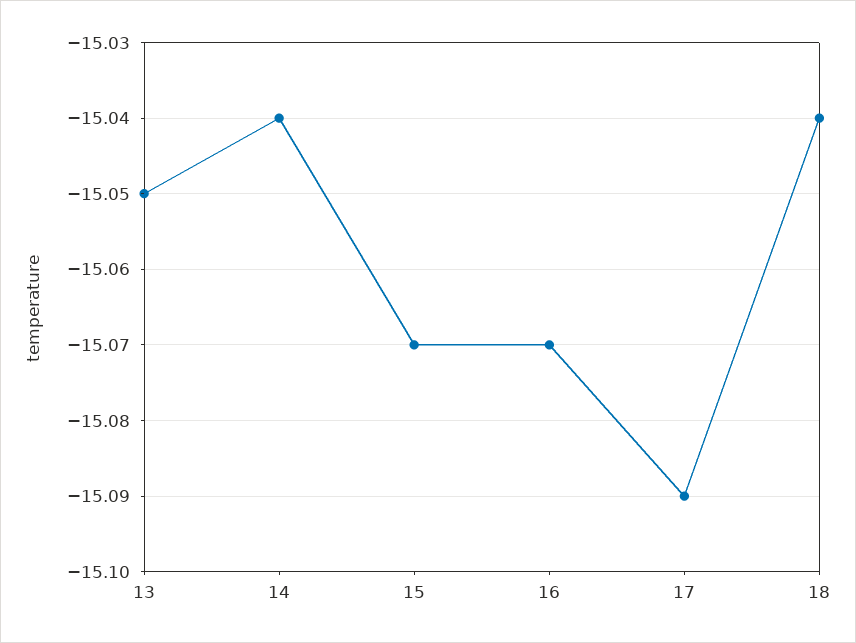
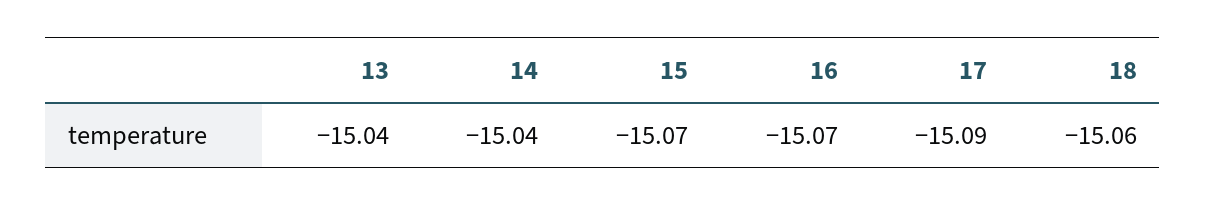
13: -15.05 -> -15.04
18: -15.04 -> -15.06

